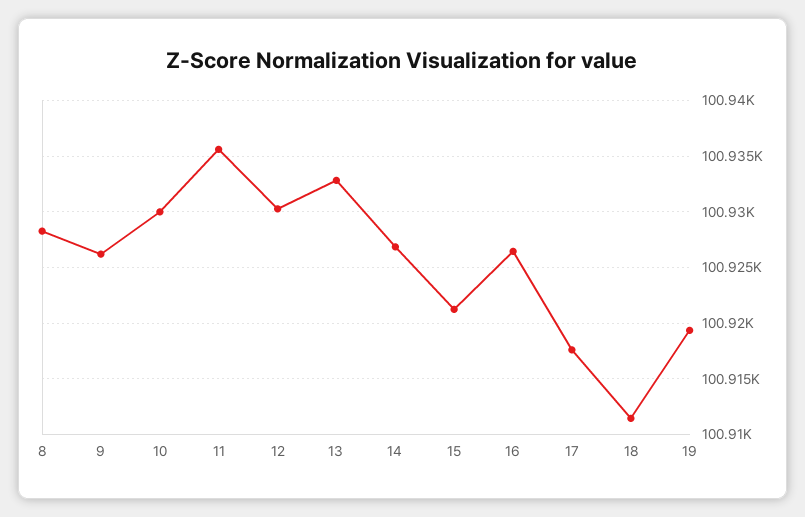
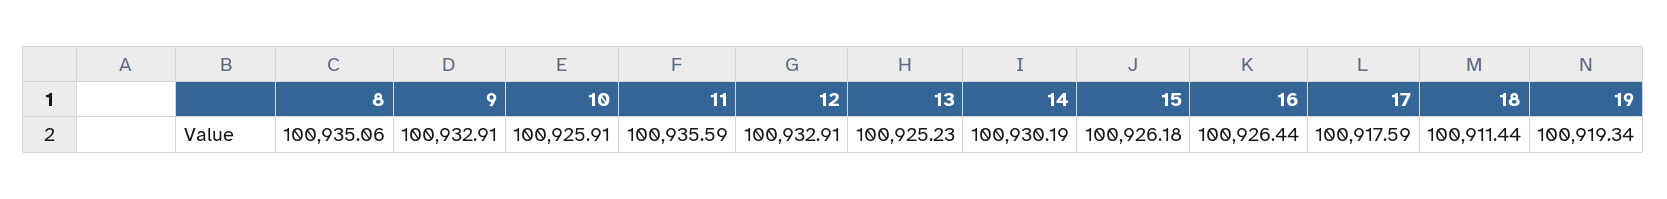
8: 100928 -> 100935.06
9: 100926 -> 100932.91
10: 100930 -> 100925.91
12: 100930 -> 100932.91
13: 100933 -> 100925.23
14: 100927 -> 100930.19
15: 100921 -> 100926.18

